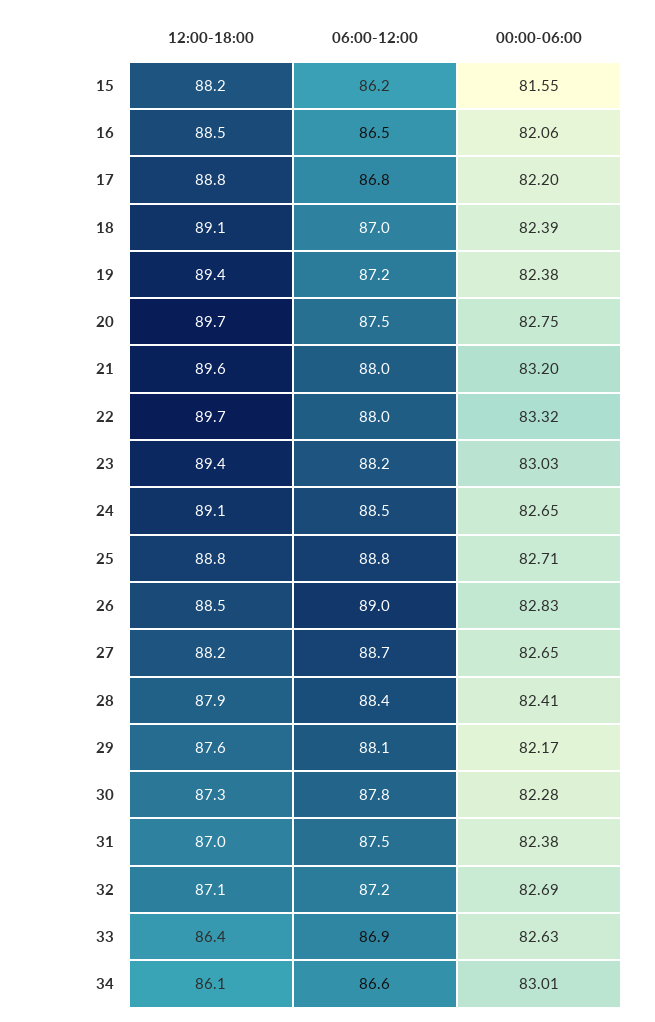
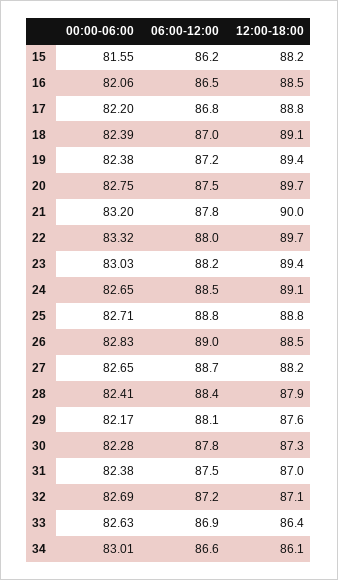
12:00-18:00, 21: 89.6 -> 90
06:00-12:00, 21: 88 -> 87.8

